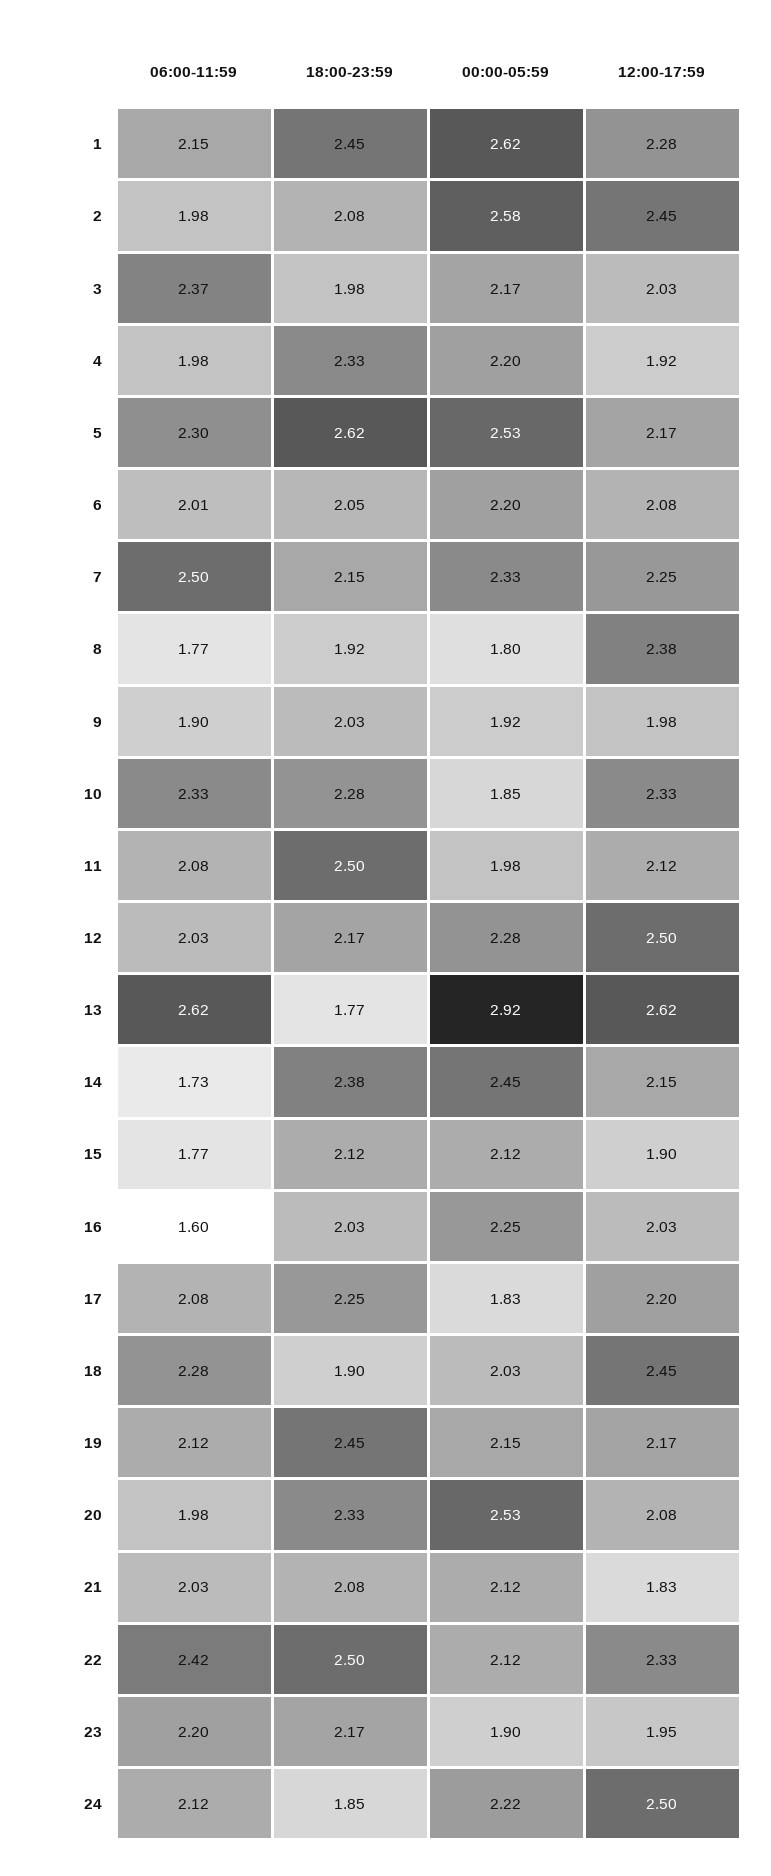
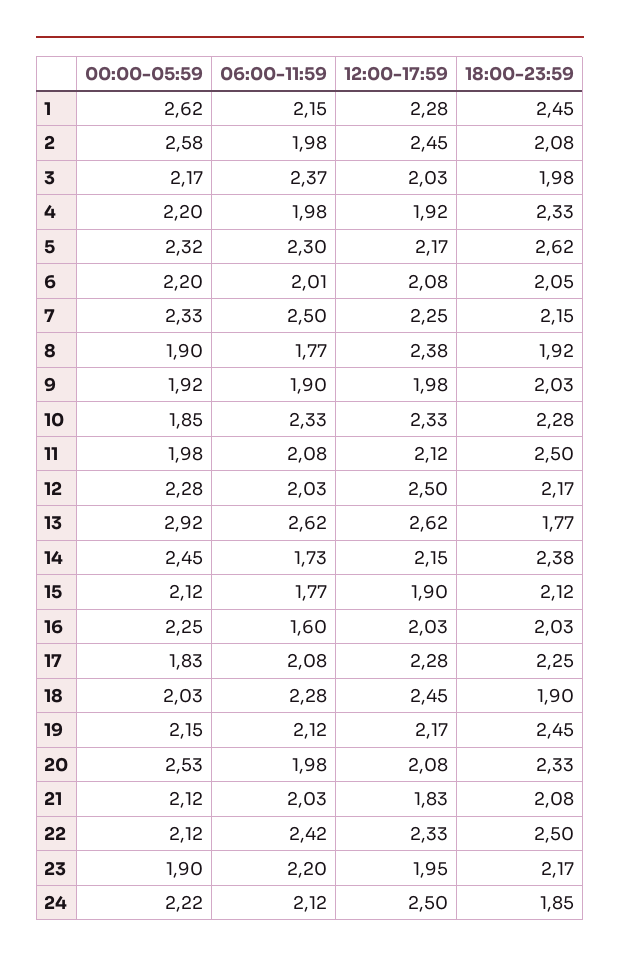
00:00-05:59, 5: 2.53 -> 2.32
00:00-05:59, 8: 1.8 -> 1.9
12:00-17:59, 17: 2.2 -> 2.28

